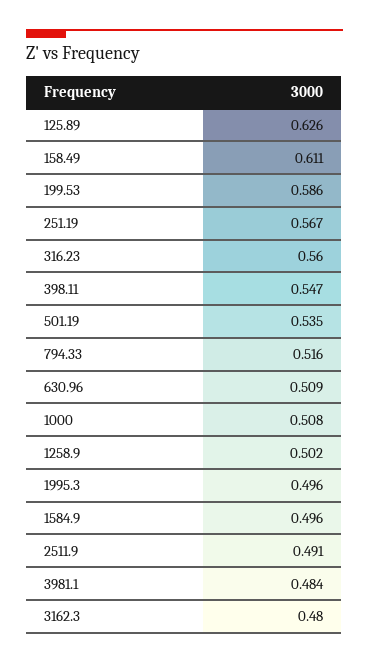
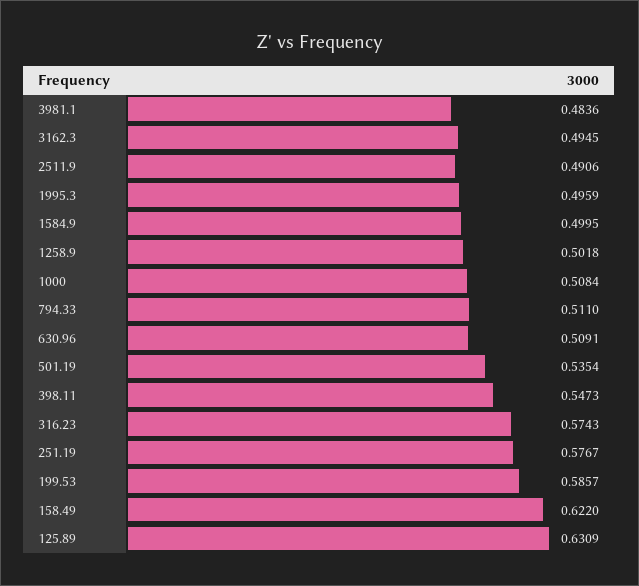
125.89: 0.626 -> 0.6309
158.49: 0.611 -> 0.622
251.19: 0.567 -> 0.5767
316.23: 0.56 -> 0.5743
794.33: 0.516 -> 0.511
1584.9: 0.496 -> 0.4995
3162.3: 0.48 -> 0.4945

